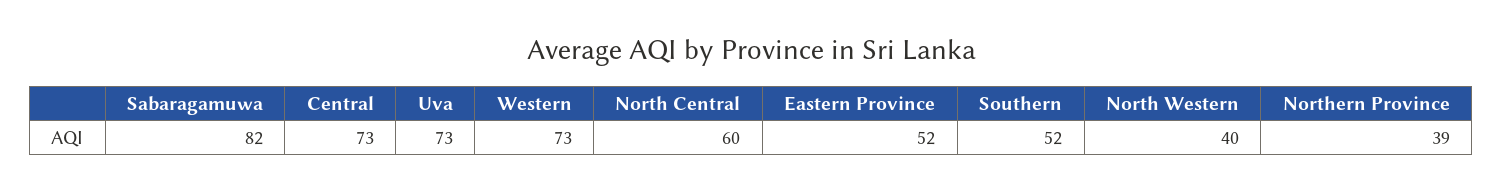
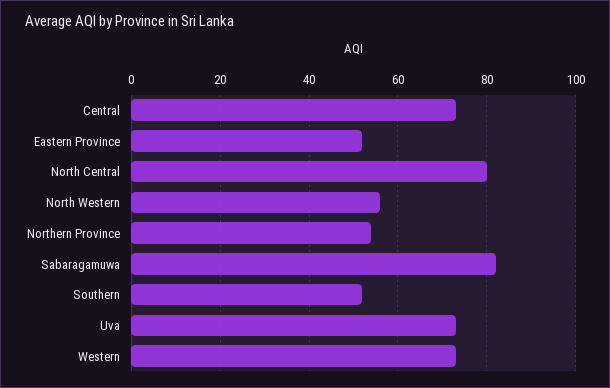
North Central: 60 -> 80
North Western: 40 -> 55
Northern Province: 39 -> 55

